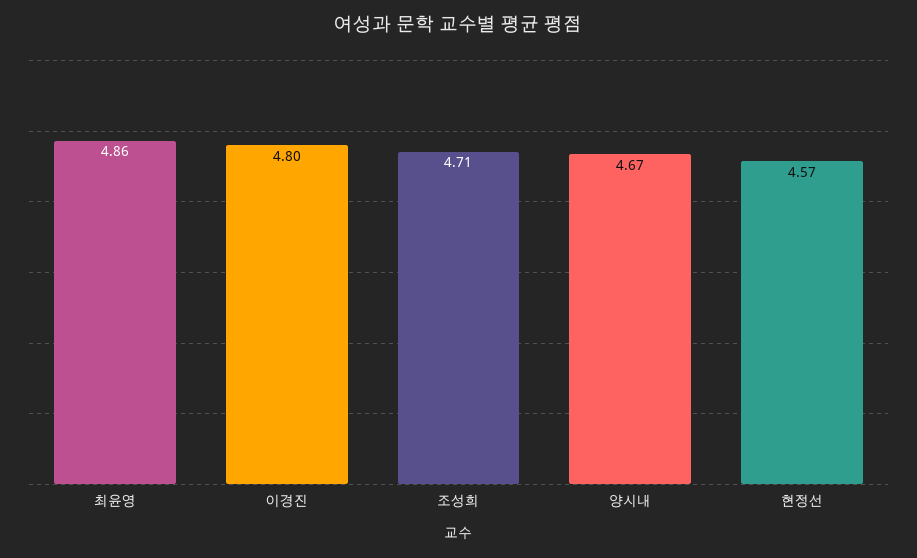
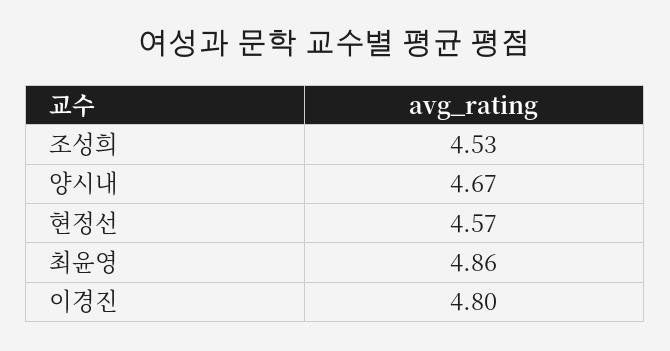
조성희: 4.71 -> 4.53

